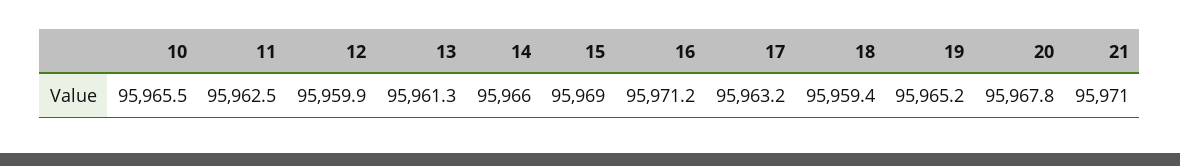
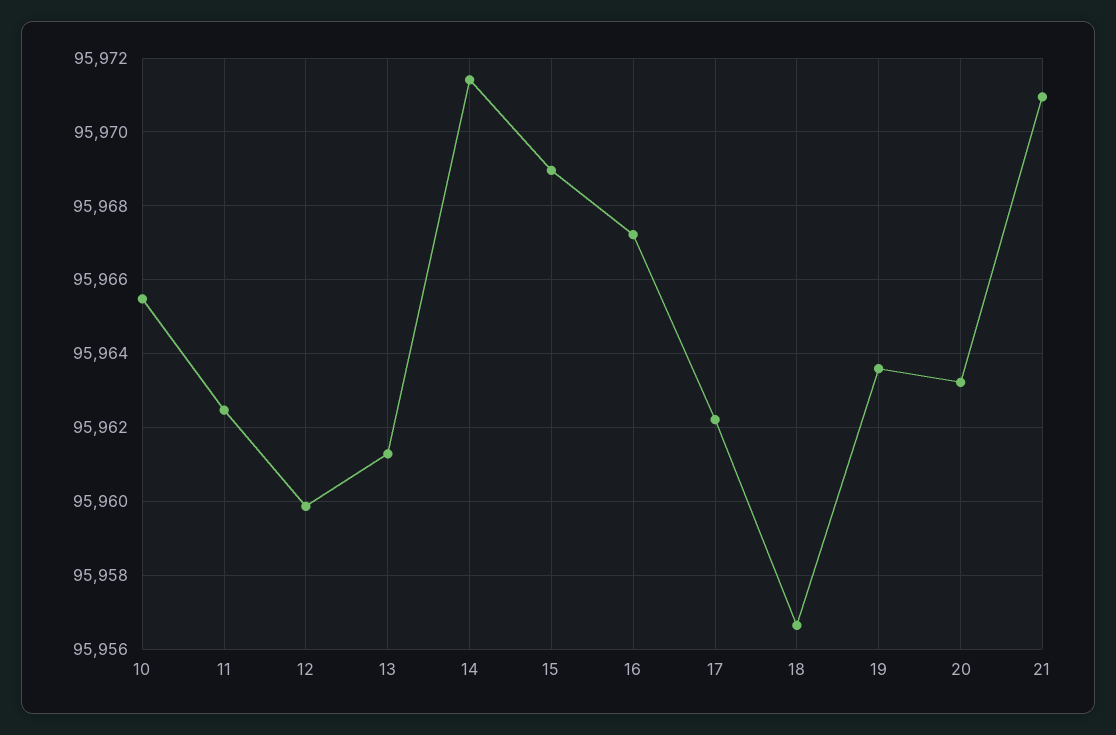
14: 95966 -> 95971.4
16: 95971.2 -> 95967.2
17: 95963.2 -> 95962.2
18: 95959.4 -> 95956.6
19: 95965.2 -> 95963.6
20: 95967.8 -> 95963.2

